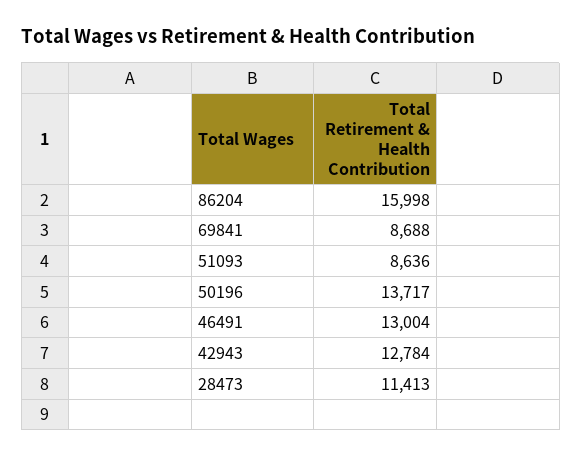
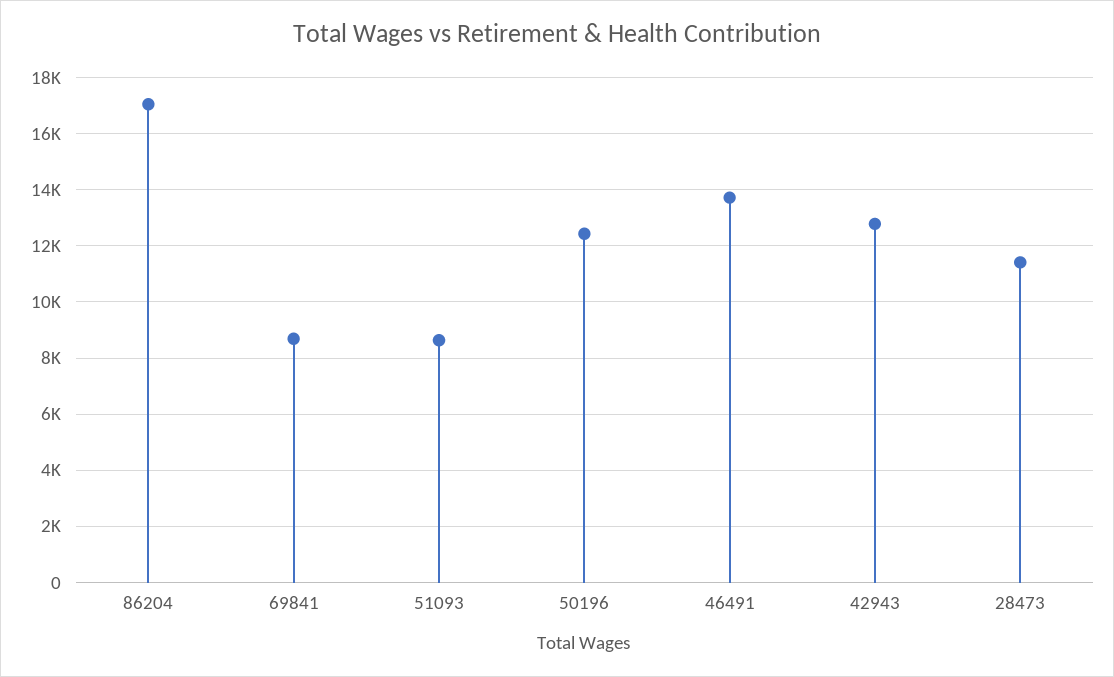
86204: 15998 -> 17000
50196: 13717 -> 12500
46491: 13004 -> 13750

